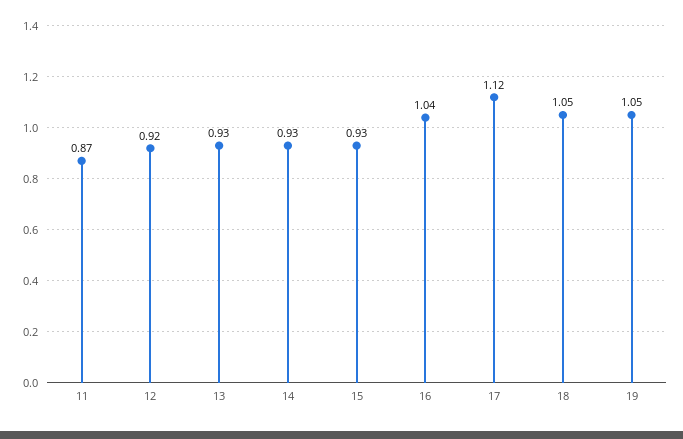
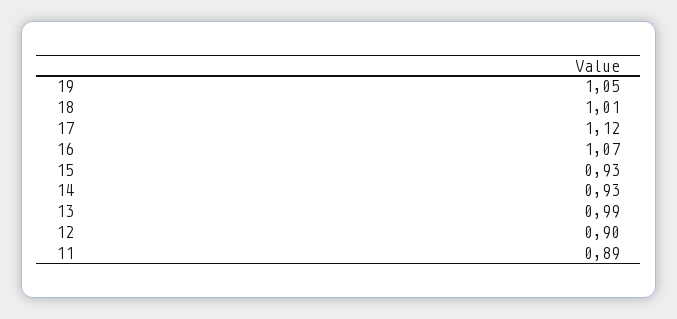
11: 0.87 -> 0.89
12: 0.92 -> 0.9
13: 0.93 -> 0.99
16: 1.04 -> 1.07
18: 1.05 -> 1.01

